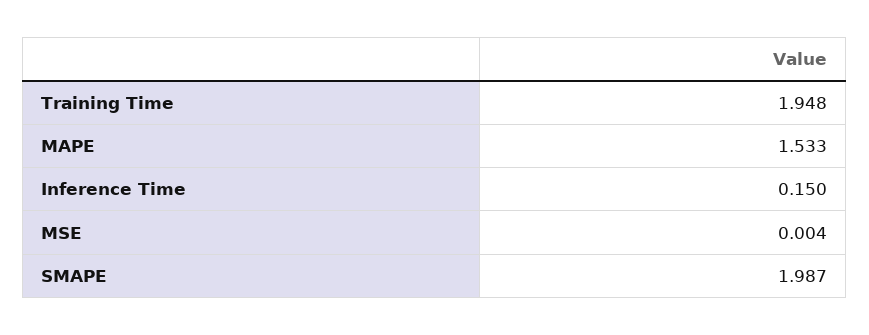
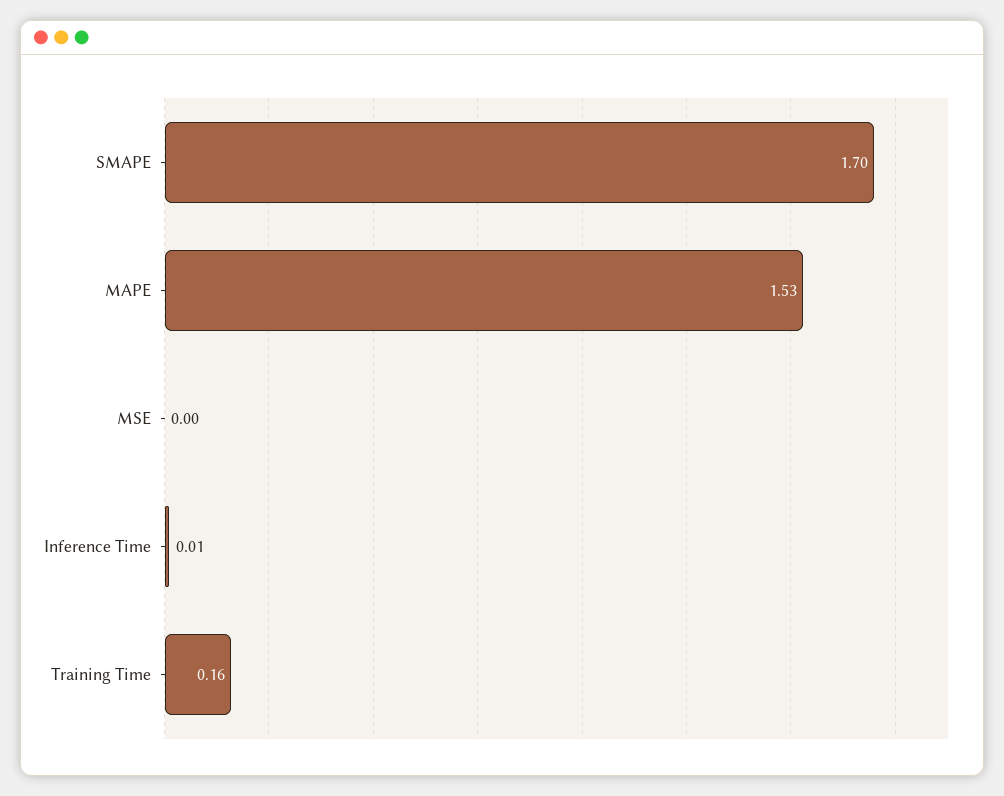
Training Time: 1.948 -> 0.16
Inference Time: 0.15 -> 0.01
SMAPE: 1.987 -> 1.7

